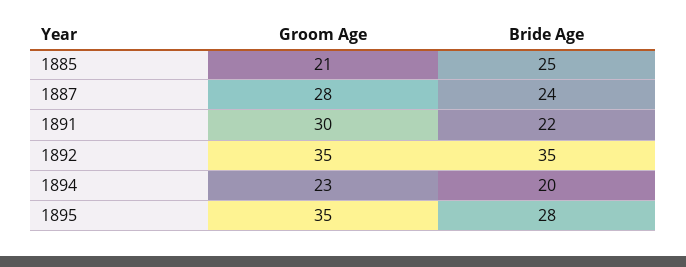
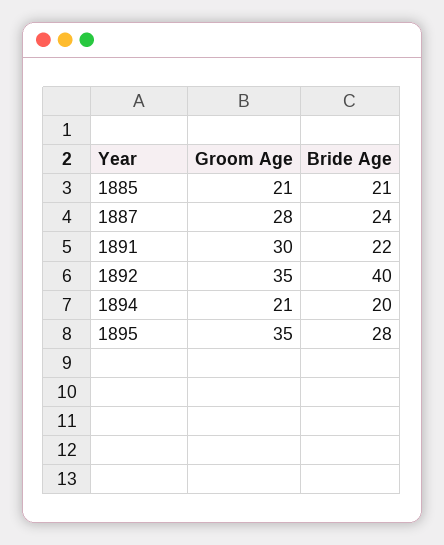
Bride Age, 1885: 25 -> 21
Bride Age, 1892: 35 -> 40
Groom Age, 1894: 23 -> 21

